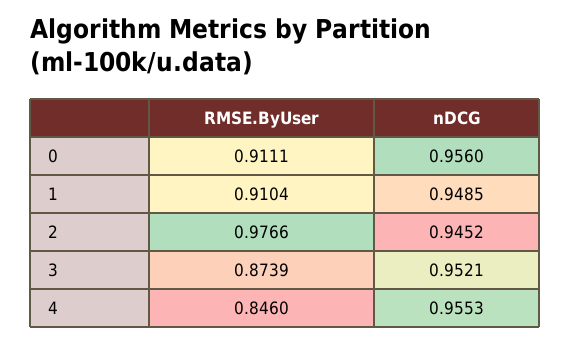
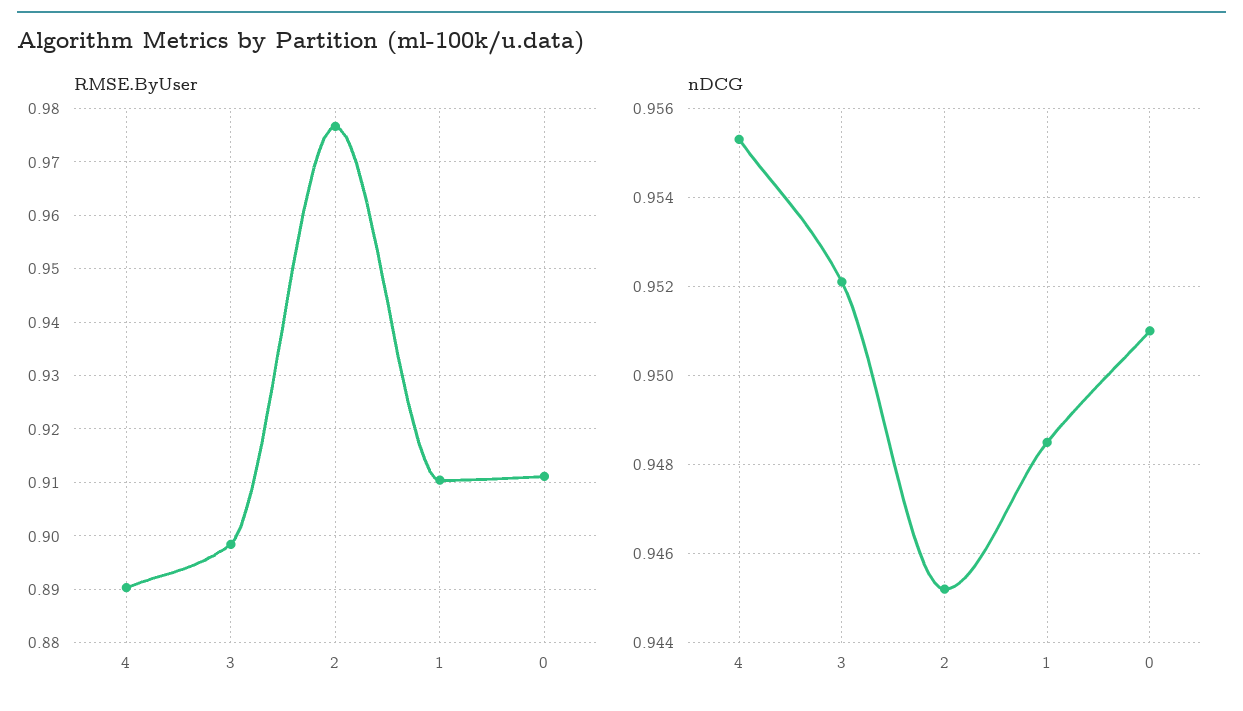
nDCG, 0: 0.956 -> 0.951
RMSE.ByUser, 3: 0.8739 -> 0.898
RMSE.ByUser, 4: 0.846 -> 0.89

